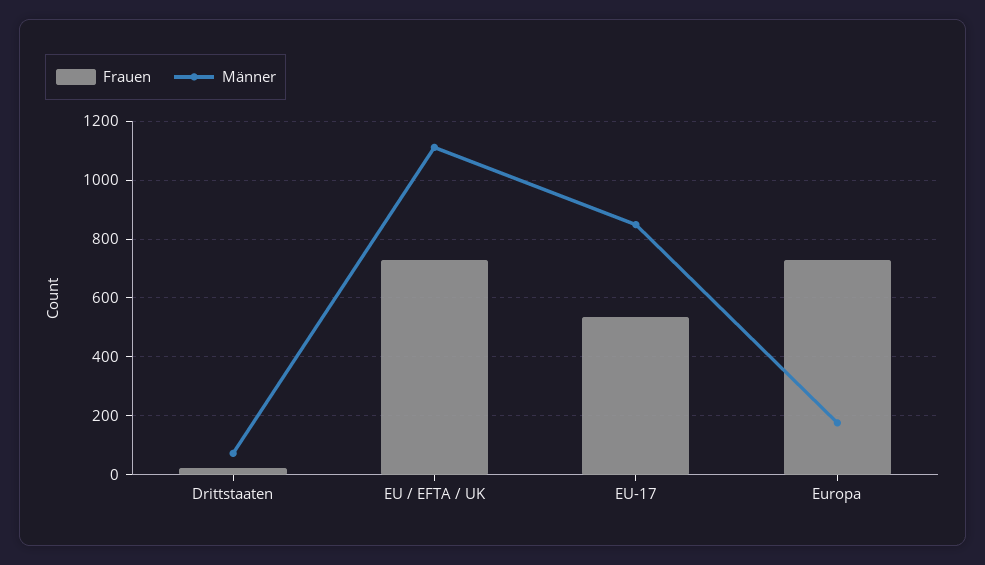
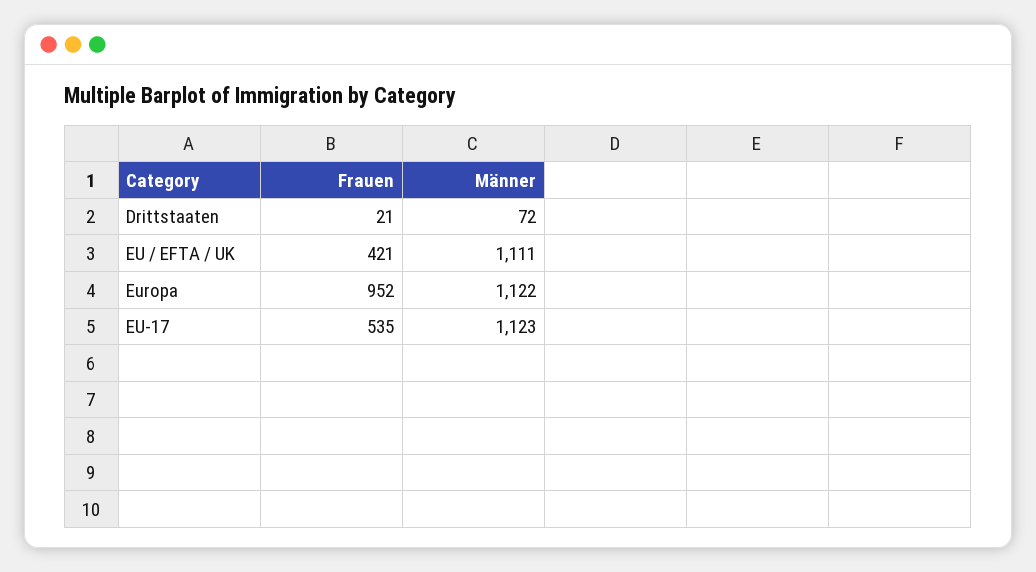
Frauen, EU / EFTA / UK: 725 -> 421
Männer, EU-17: 850 -> 1123
Frauen, Europa: 725 -> 952
Männer, Europa: 175 -> 1122

